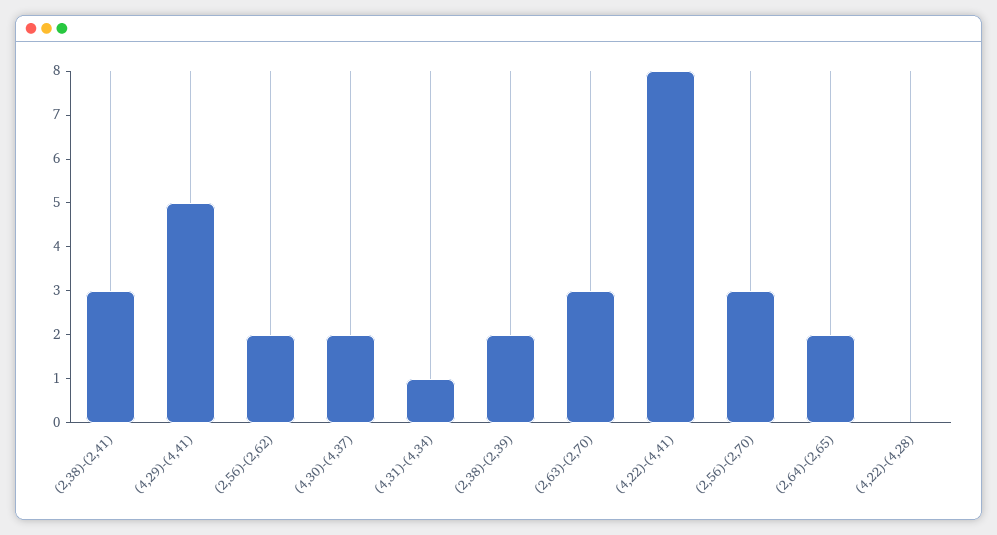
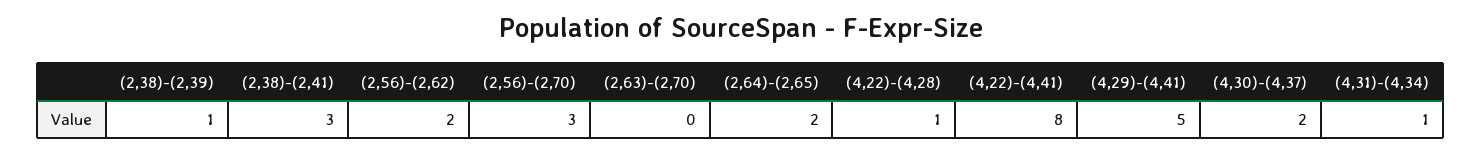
(2,38)-(2,39): 2 -> 1
(2,63)-(2,70): 3 -> 0
(4,22)-(4,28): 0 -> 1

